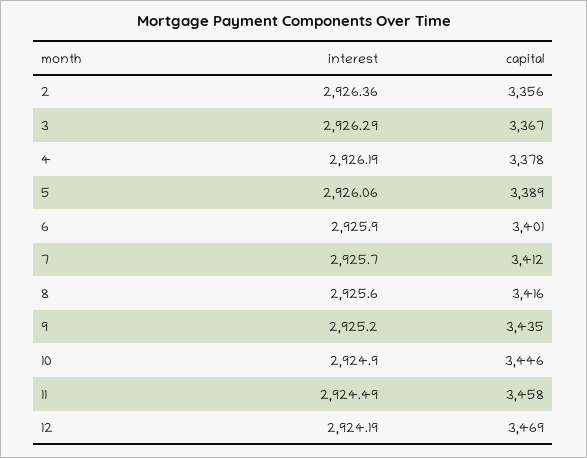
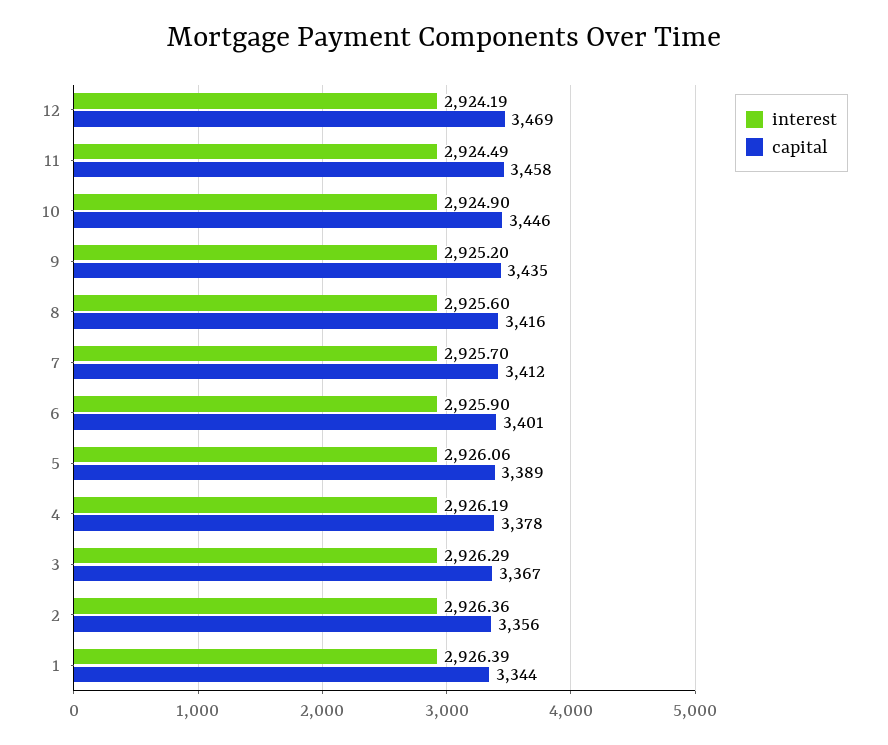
interest, 1: none -> 2926.39
capital, 1: none -> 3344

